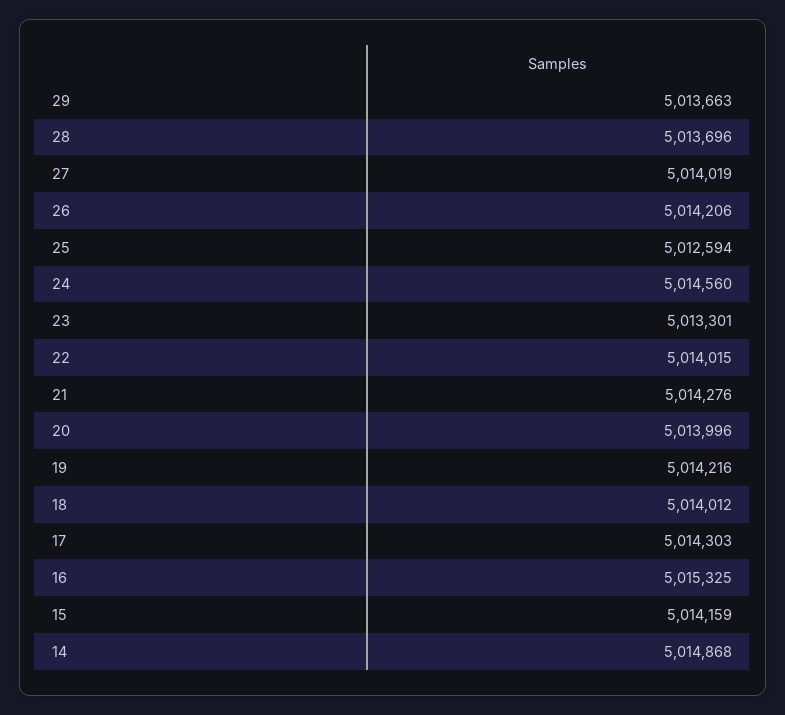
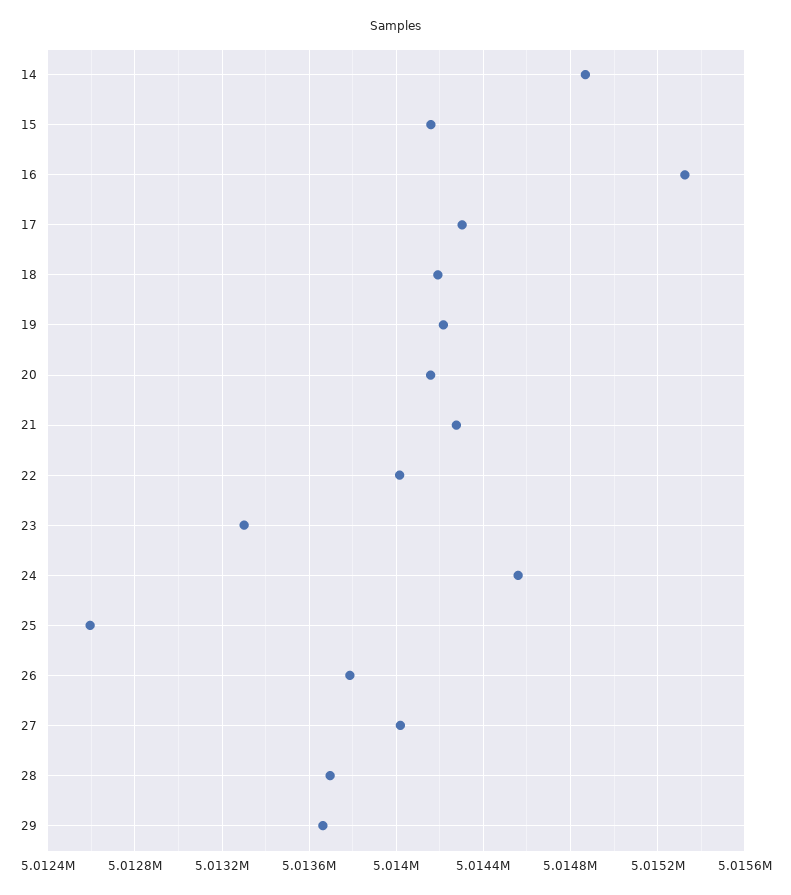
26: 5014206 -> 5013800
20: 5013996 -> 5014150
18: 5014012 -> 5014200

